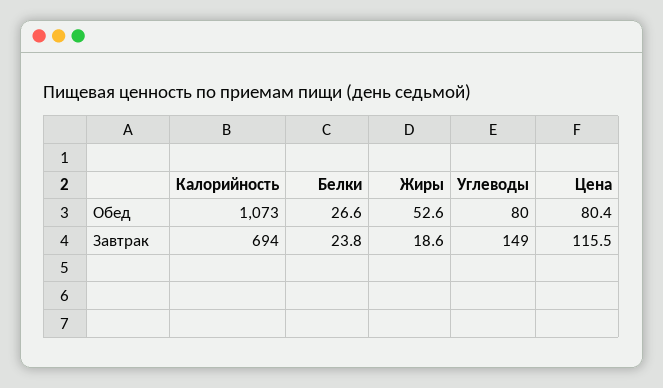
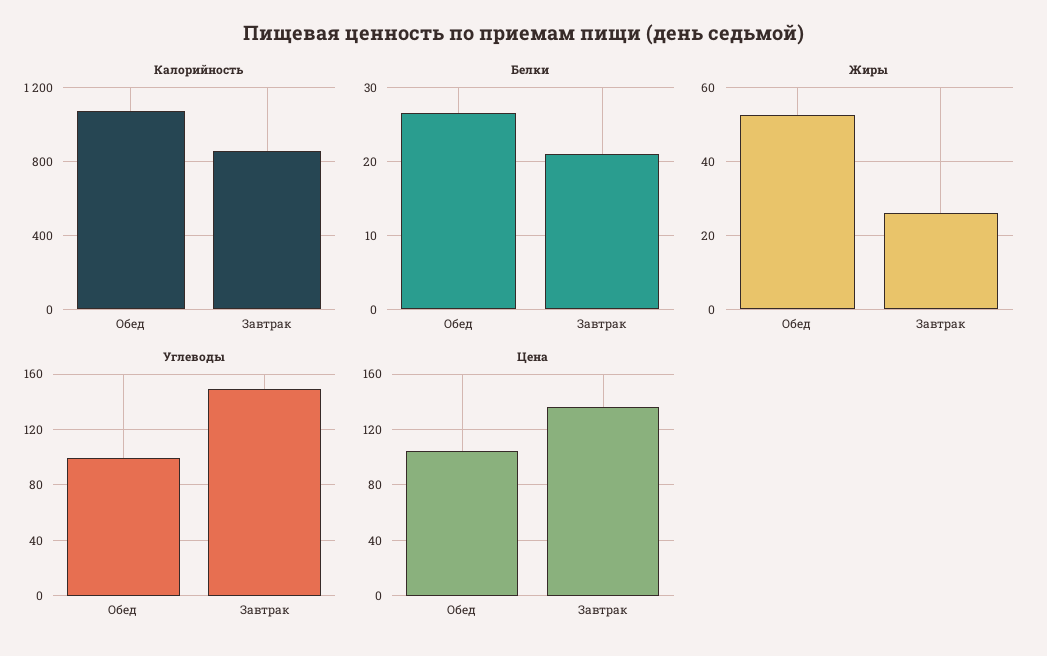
Углеводы, Обед: 80 -> 100
Цена, Обед: 80.4 -> 105
Калорийность, Завтрак: 694 -> 850
Белки, Завтрак: 23.8 -> 21
Жиры, Завтрак: 18.6 -> 26
Цена, Завтрак: 115.5 -> 135

